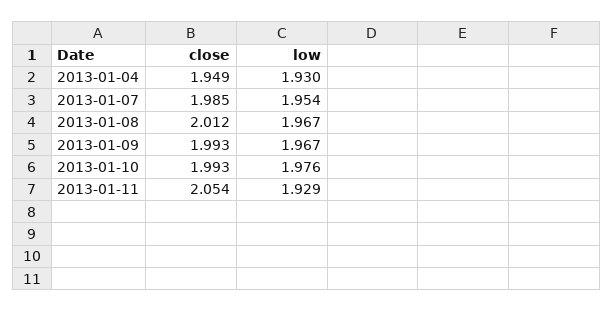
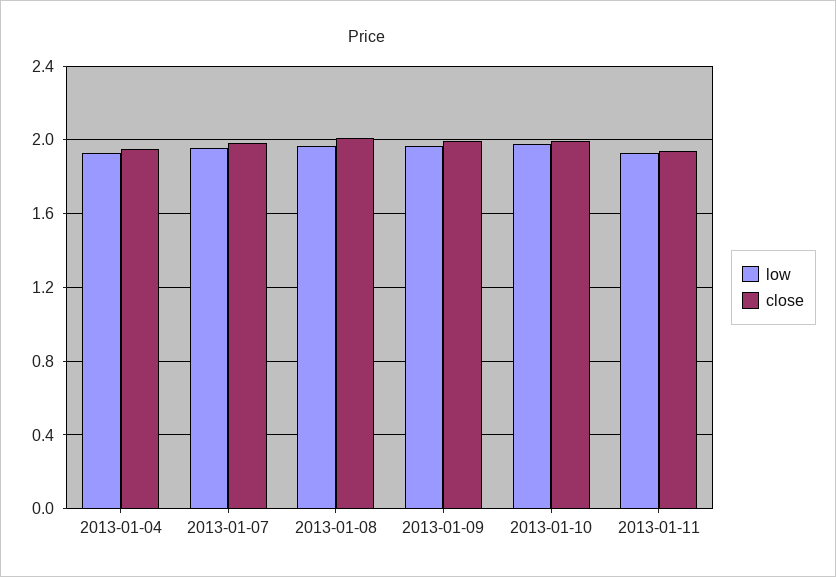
close, 2013-01-11: 2.054 -> 1.95

